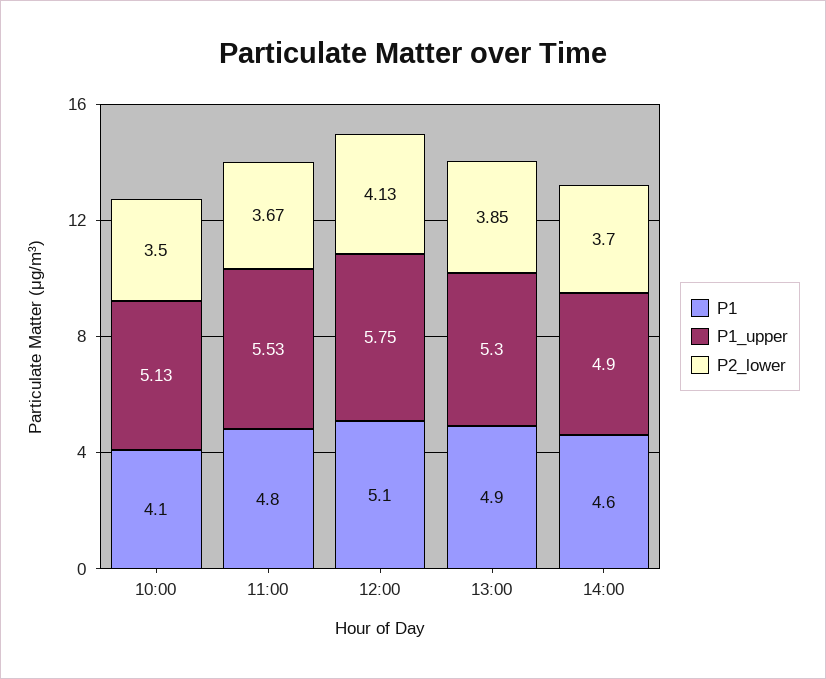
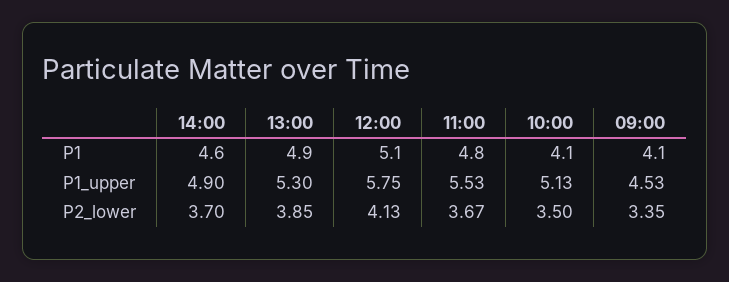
P1, 09:00: none -> 4.1
P1_upper, 09:00: none -> 4.53
P2_lower, 09:00: none -> 3.35

